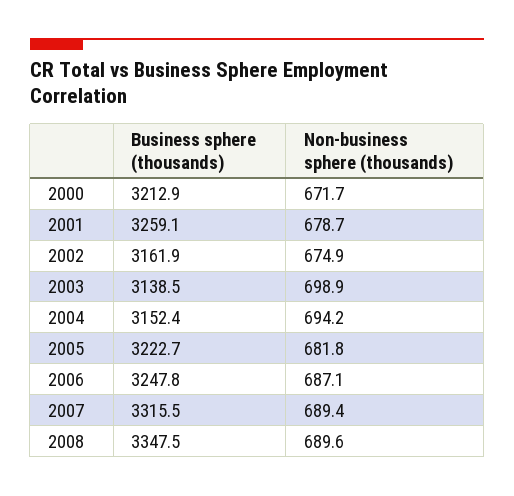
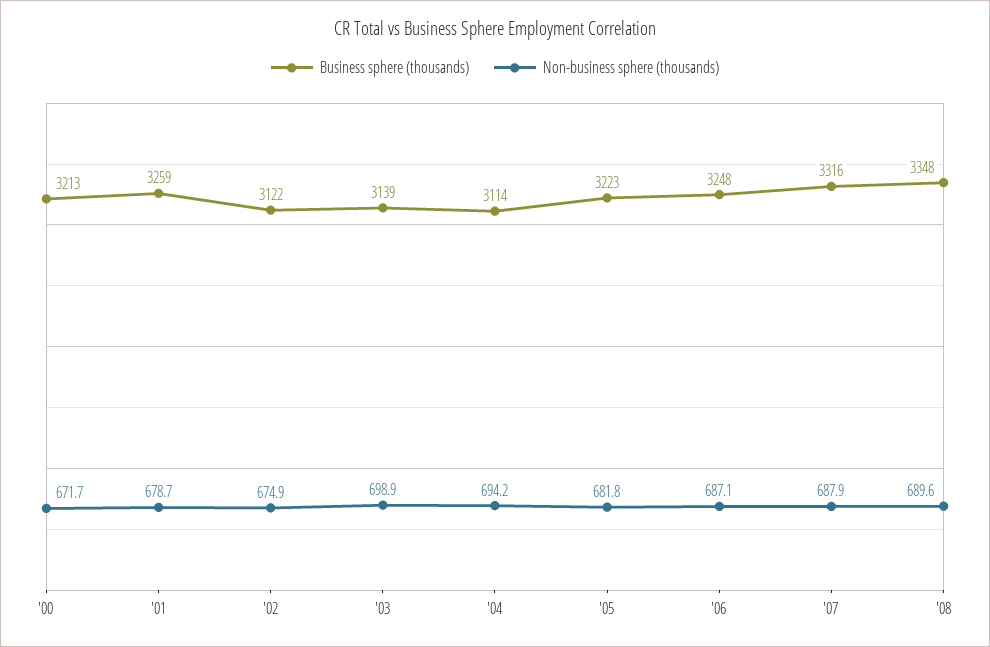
Business sphere (thousands), 2002: 3161.9 -> 3122
Business sphere (thousands), 2004: 3152.4 -> 3114
Non-business sphere (thousands), 2007: 689.4 -> 687.9

